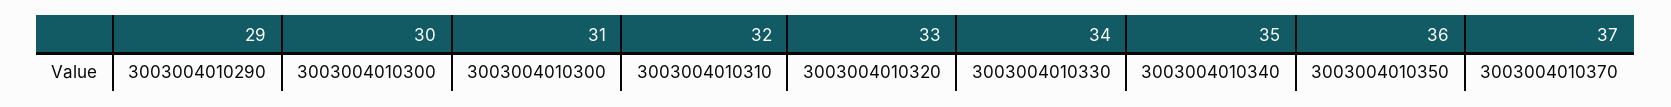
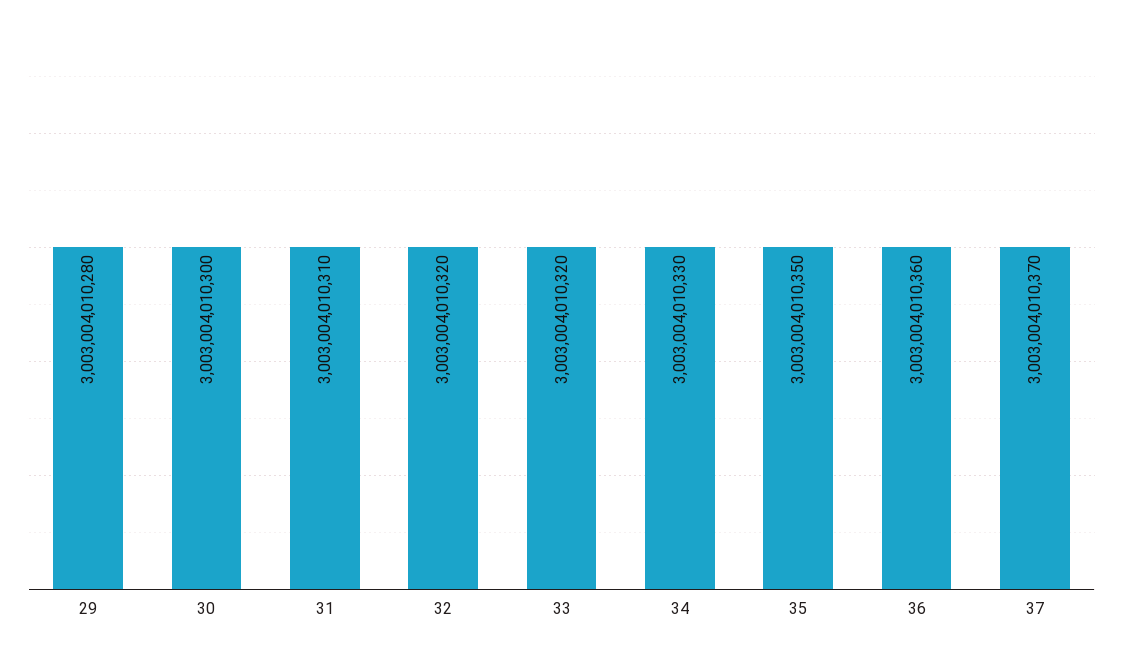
29: 3003004010290 -> 3003004010280
31: 3003004010300 -> 3003004010310
32: 3003004010310 -> 3003004010320
35: 3003004010340 -> 3003004010350
36: 3003004010350 -> 3003004010360

